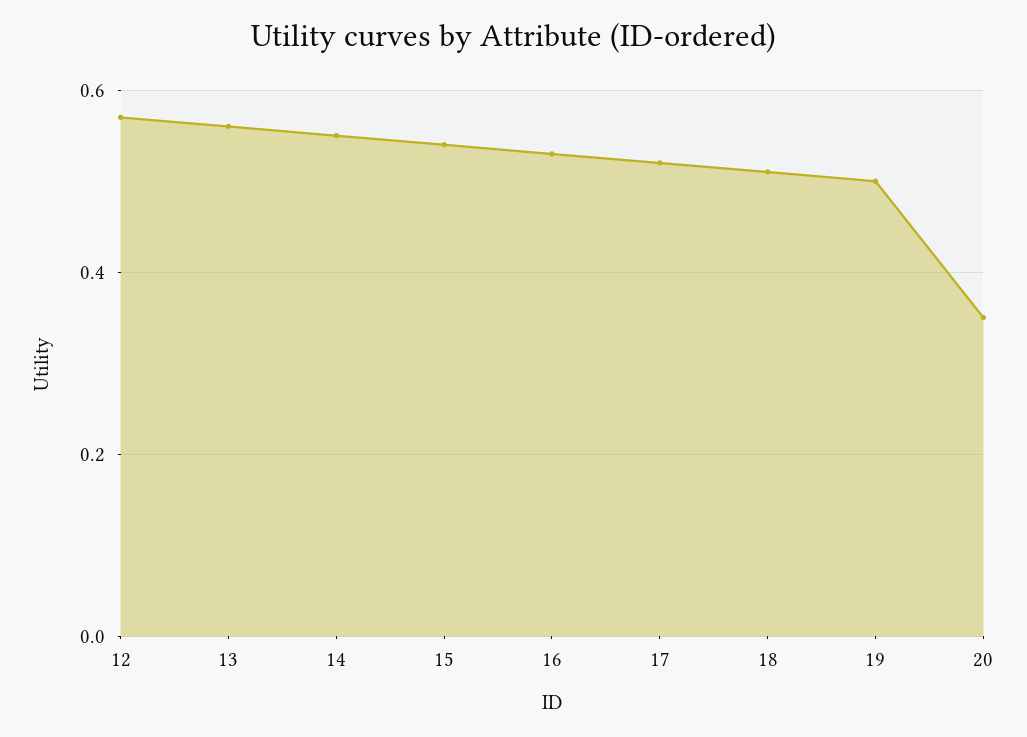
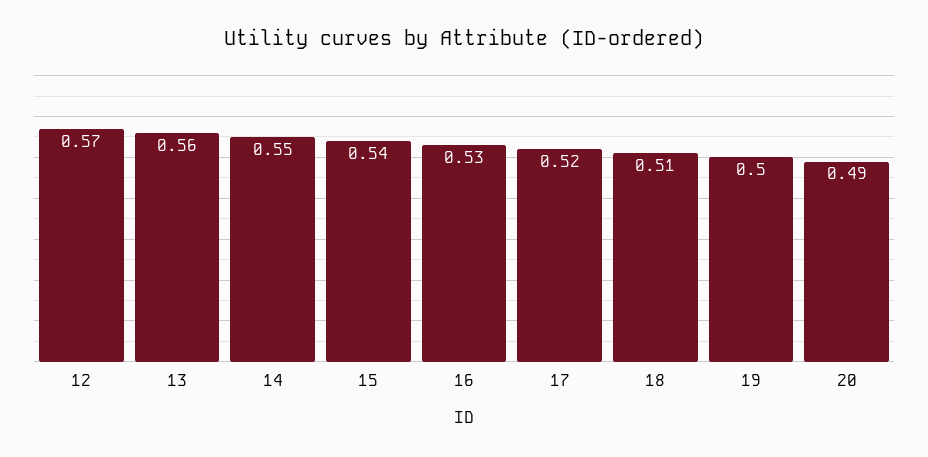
20: 0.35 -> 0.49

